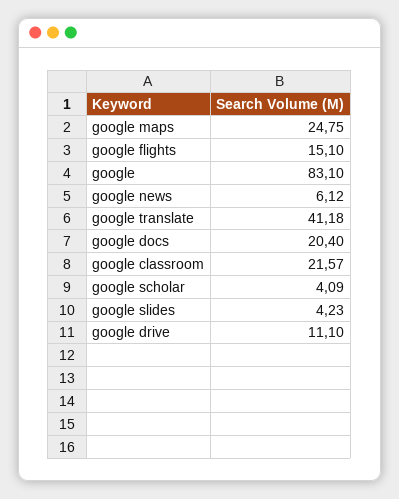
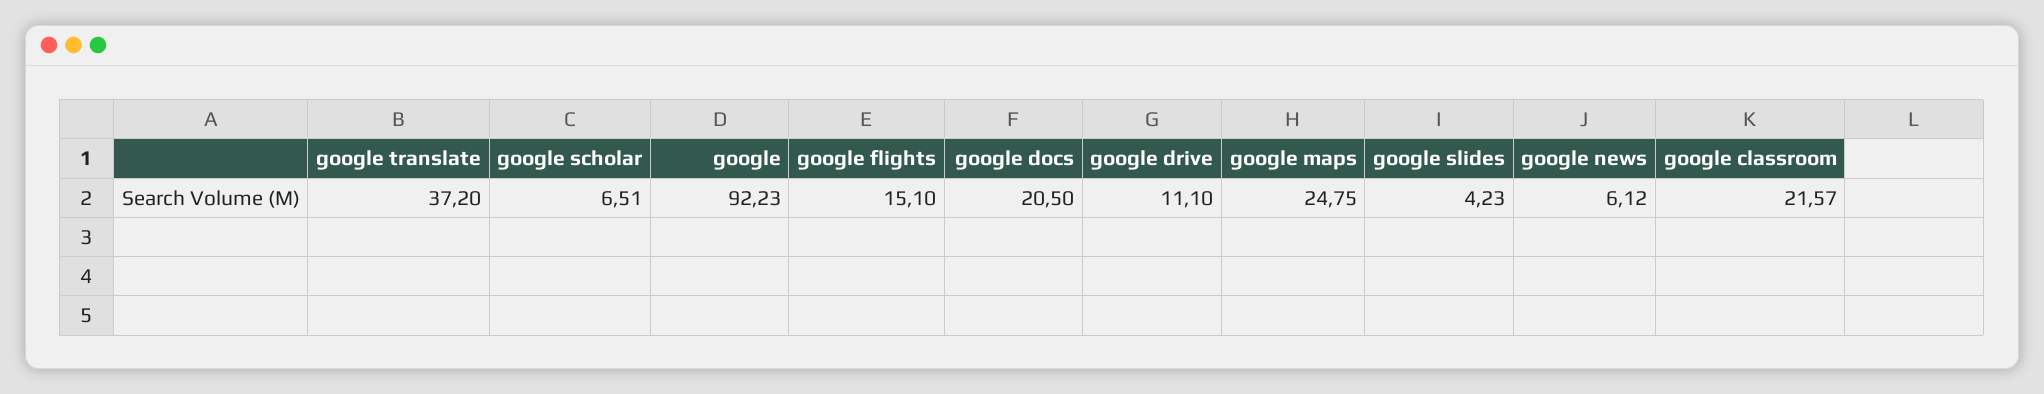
google: 83.1 -> 92.23
google translate: 41.18 -> 37.2
google docs: 20.4 -> 20.5
google scholar: 4.09 -> 6.51

